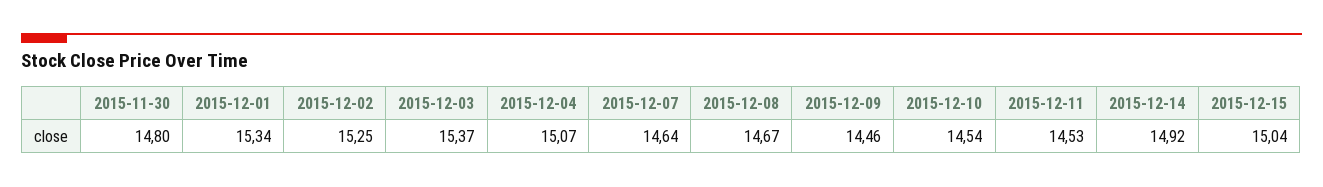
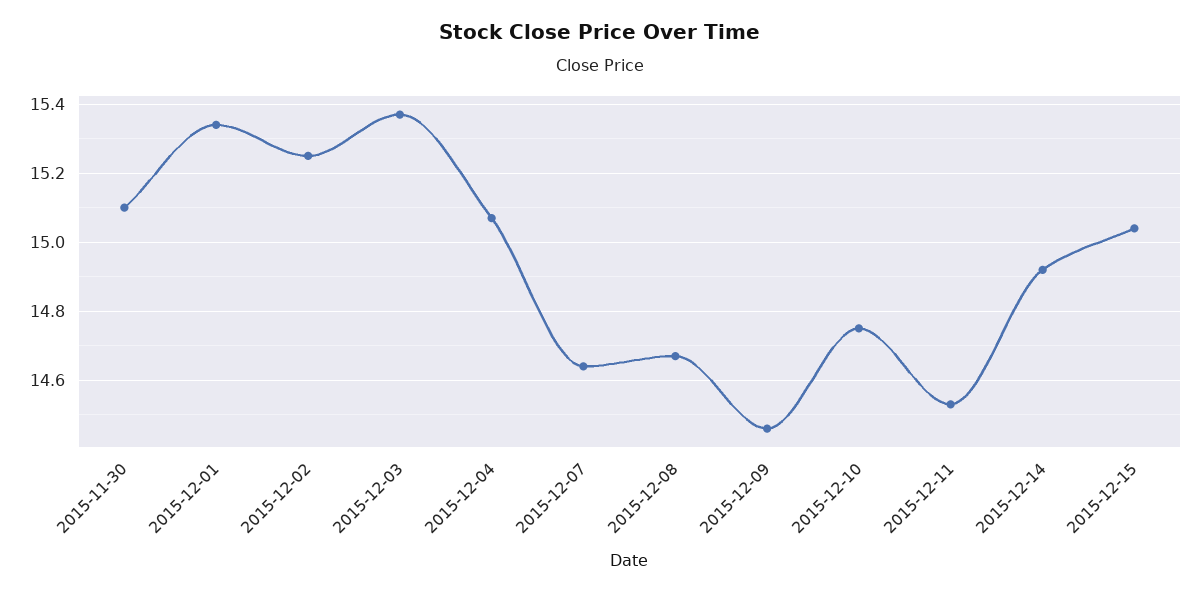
2015-11-30: 14.8 -> 15.1
2015-12-10: 14.54 -> 14.75

